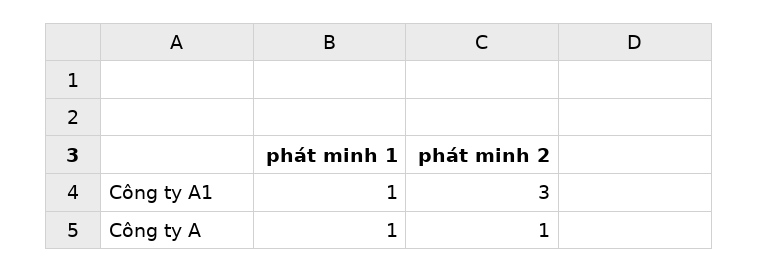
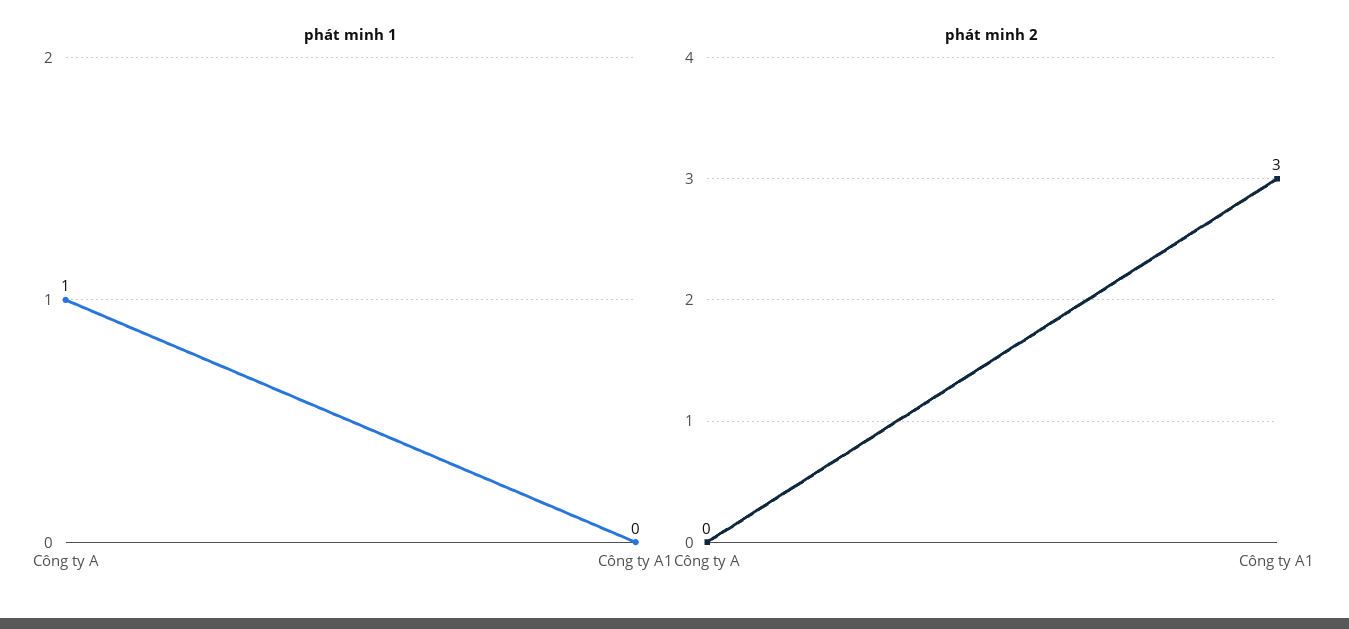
phát minh 1, Công ty A1: 1 -> 0
phát minh 2, Công ty A: 1 -> 0

